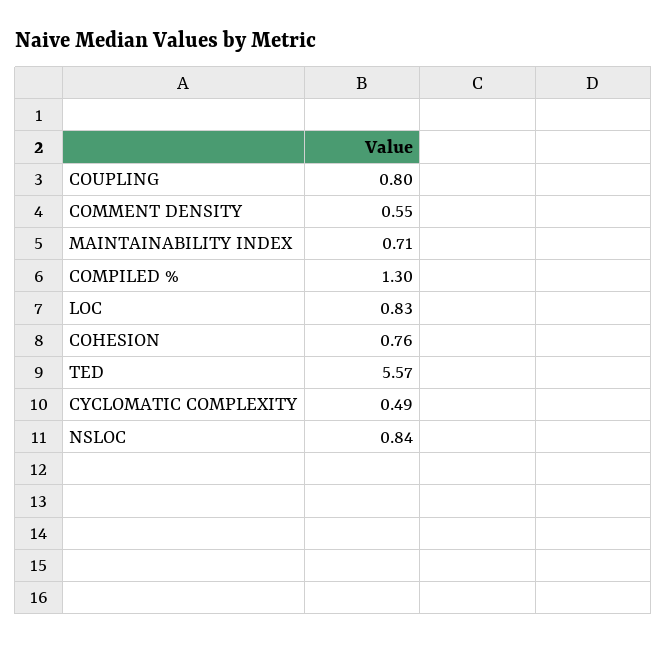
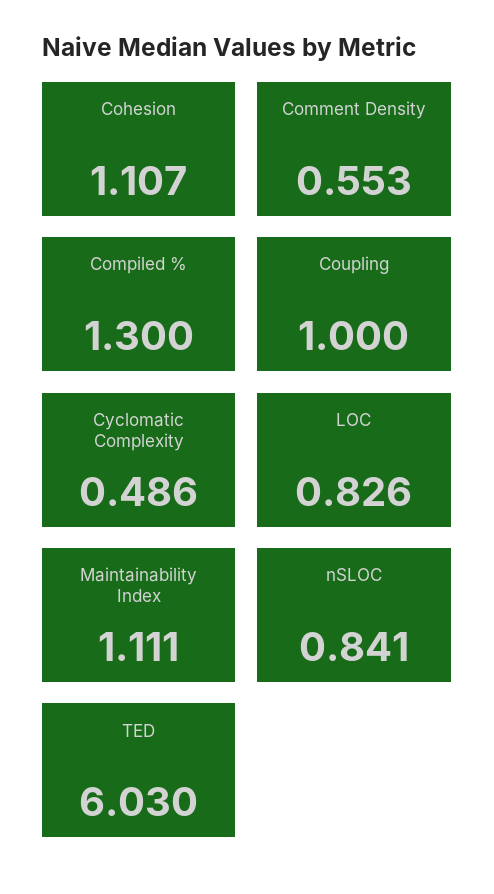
COUPLING: 0.8 -> 1
MAINTAINABILITY INDEX: 0.71 -> 1.111
COHESION: 0.76 -> 1.107
TED: 5.57 -> 6.03

